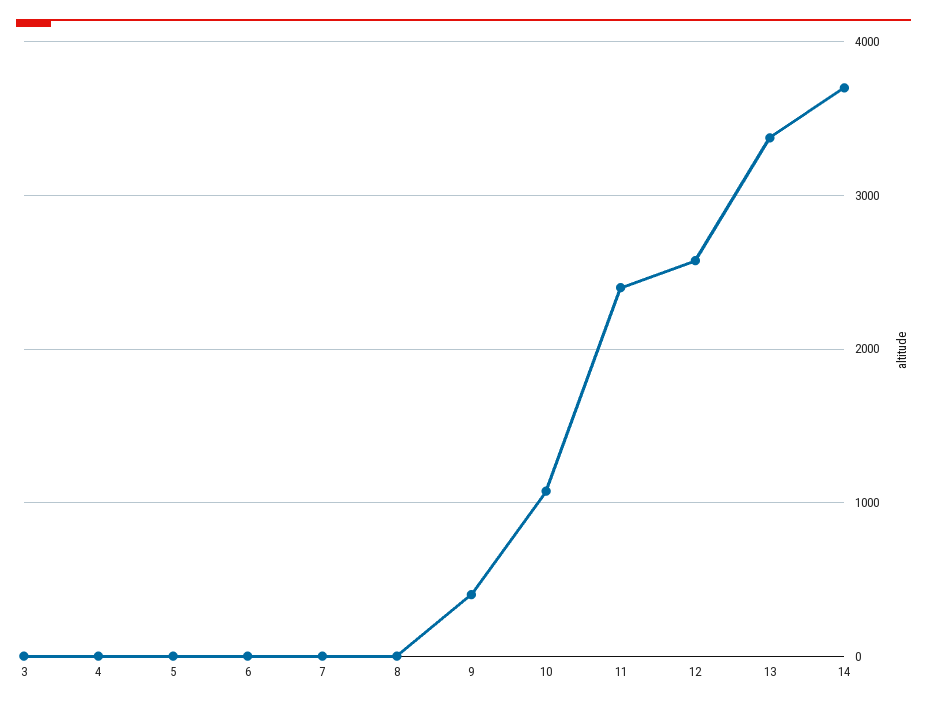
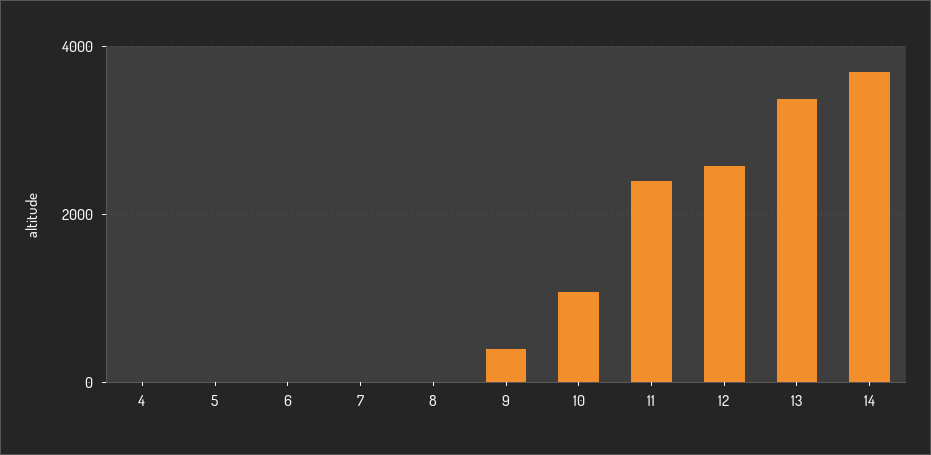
3: 0 -> none

